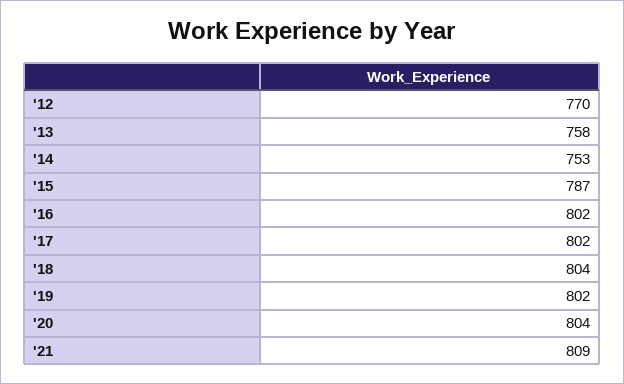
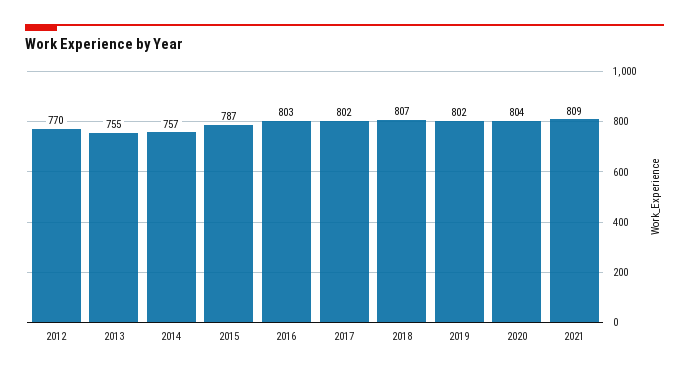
'13: 758 -> 755
'14: 753 -> 757
'16: 802 -> 803
'18: 804 -> 807

